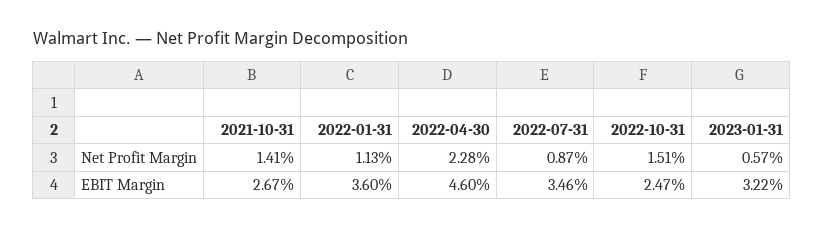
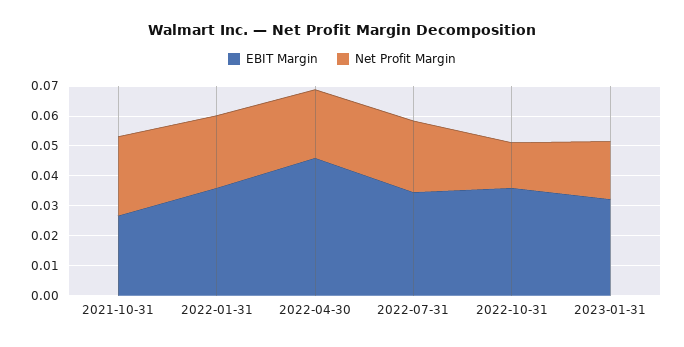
Net Profit Margin, 2021-10-31: 0.0141 -> 0.025
Net Profit Margin, 2022-01-31: 0.0113 -> 0.025
Net Profit Margin, 2022-07-31: 0.0087 -> 0.025
Net Profit Margin, 2023-01-31: 0.0057 -> 0.02
EBIT Margin, 2022-10-31: 0.0247 -> 0.035

